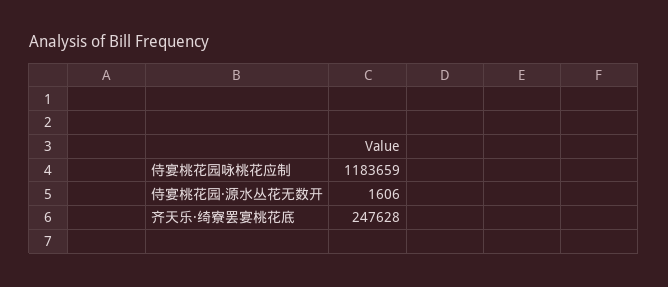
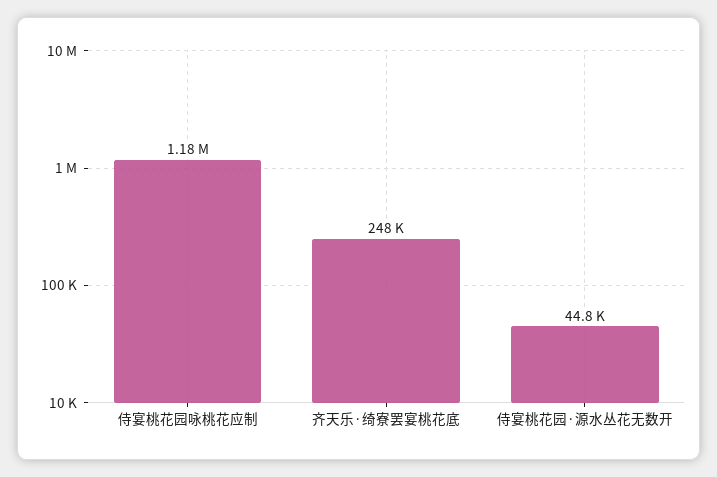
侍宴桃花园·源水丛花无数开: 1606 -> 44800

